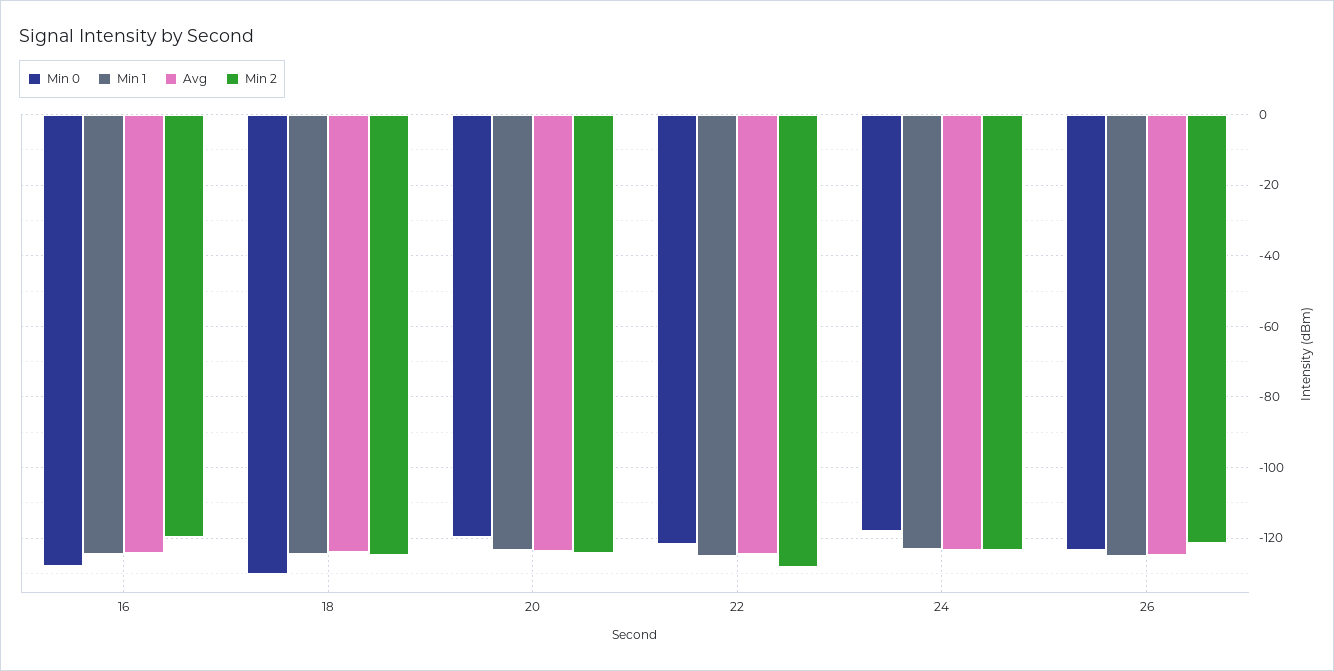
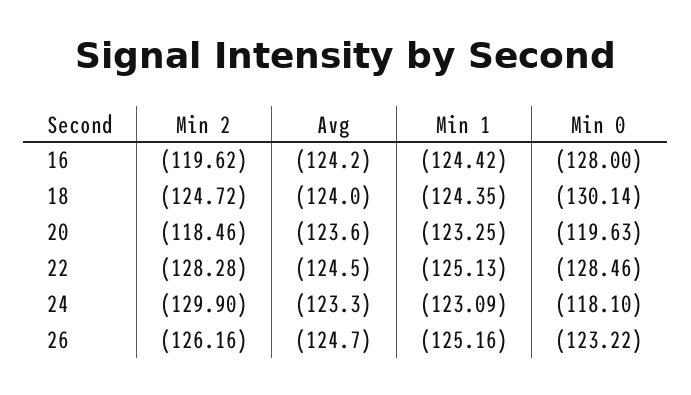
Min 2, 20: -124 -> -118.46
Min 0, 22: -122 -> -128.46
Min 2, 24: -124 -> -129.9
Min 2, 26: -122 -> -126.16

